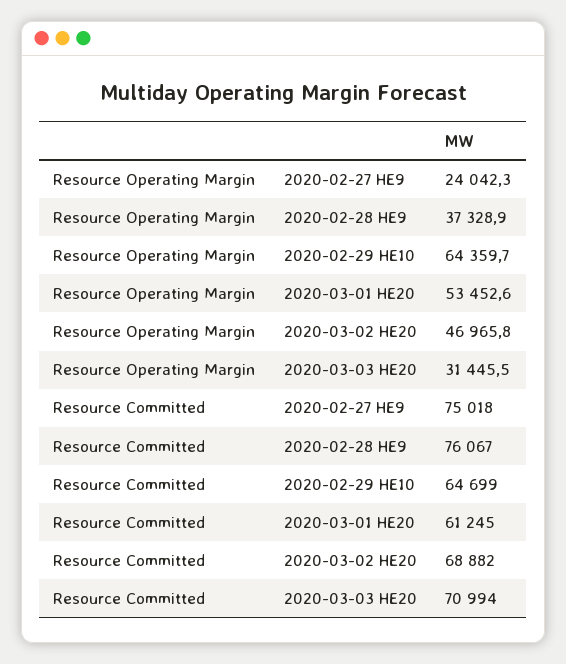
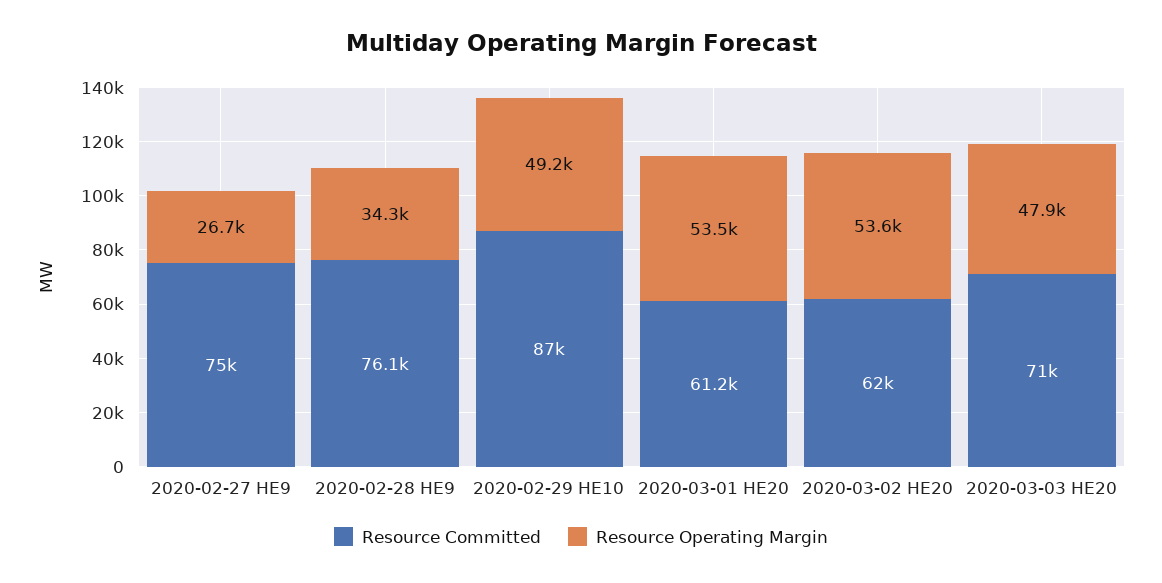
Resource Operating Margin, 2020-02-27 HE9: 24042.3 -> 26700
Resource Operating Margin, 2020-02-28 HE9: 37328.9 -> 34300
Resource Operating Margin, 2020-02-29 HE10: 64359.7 -> 49200
Resource Operating Margin, 2020-03-02 HE20: 46965.8 -> 53600
Resource Operating Margin, 2020-03-03 HE20: 31445.5 -> 47900
Resource Committed, 2020-02-29 HE10: 64699 -> 87000
Resource Committed, 2020-03-02 HE20: 68882 -> 62000

